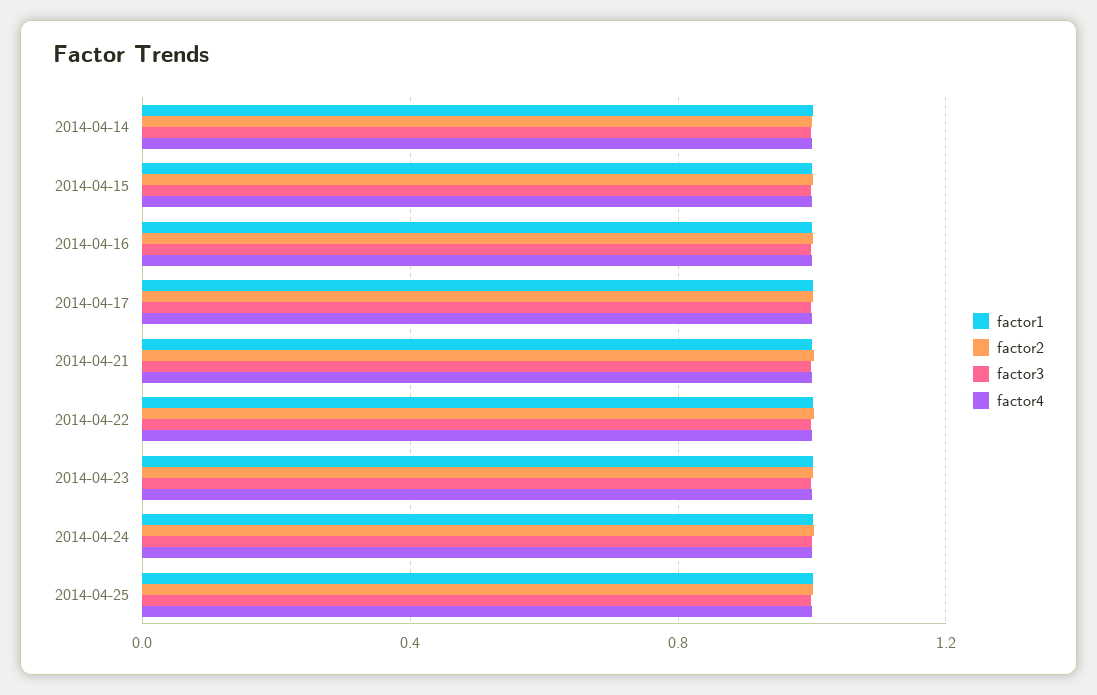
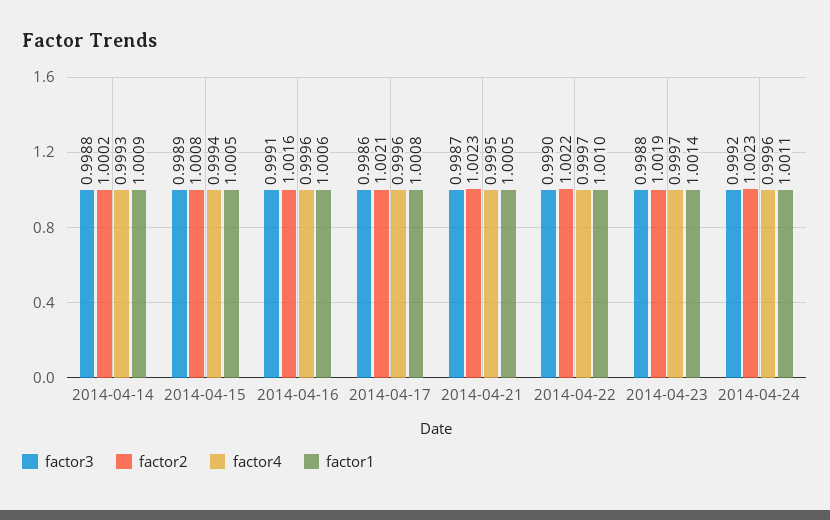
factor1, 2014-04-25: 1 -> none
factor2, 2014-04-25: 1 -> none
factor3, 2014-04-25: 1 -> none
factor4, 2014-04-25: 1 -> none

